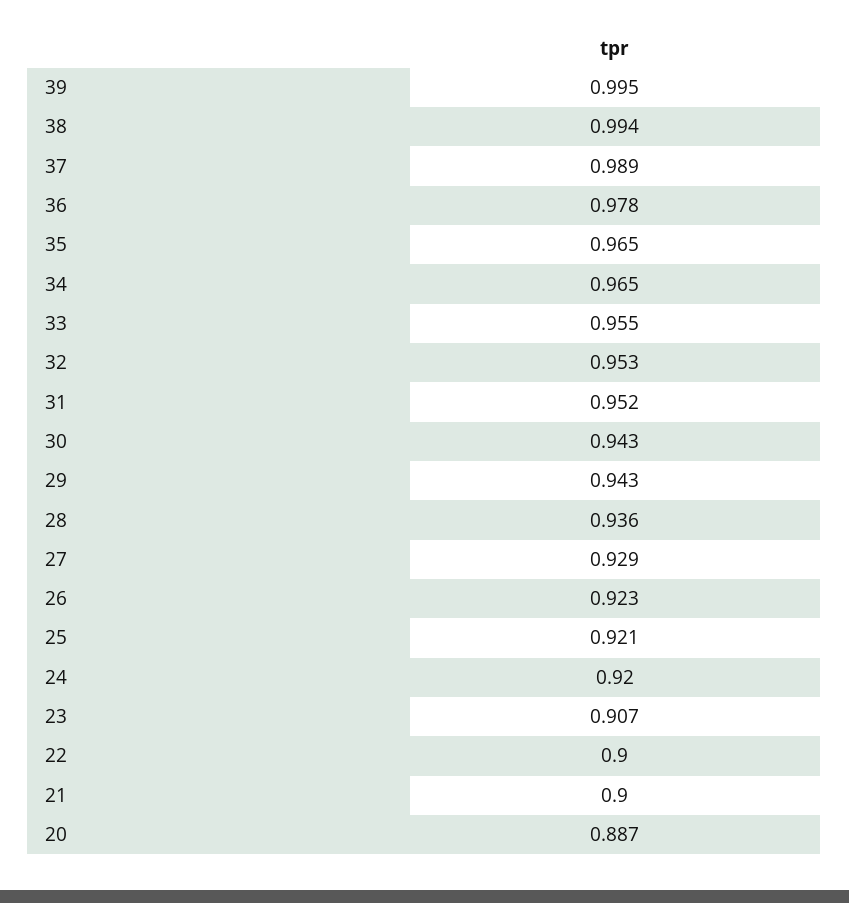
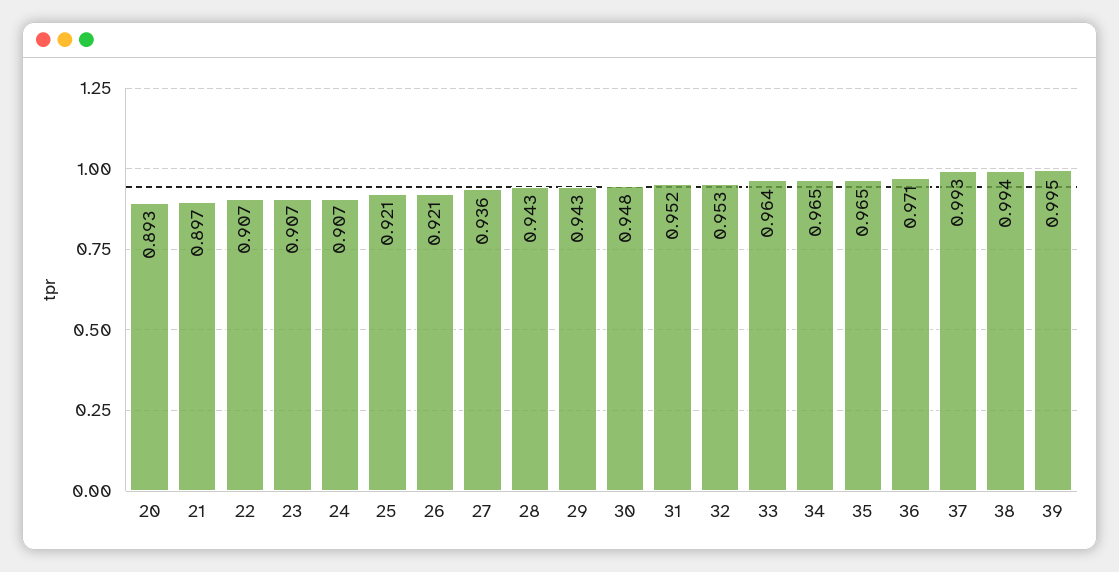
37: 0.989 -> 0.993
36: 0.978 -> 0.971
33: 0.955 -> 0.964
30: 0.943 -> 0.948
28: 0.936 -> 0.943
27: 0.929 -> 0.936
26: 0.923 -> 0.921
24: 0.92 -> 0.907
22: 0.9 -> 0.907
21: 0.9 -> 0.897
20: 0.887 -> 0.893

